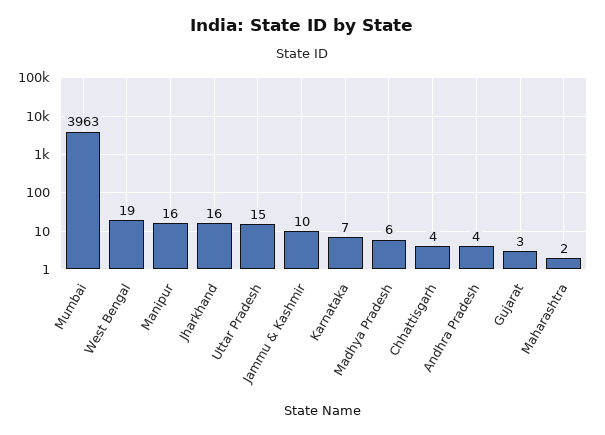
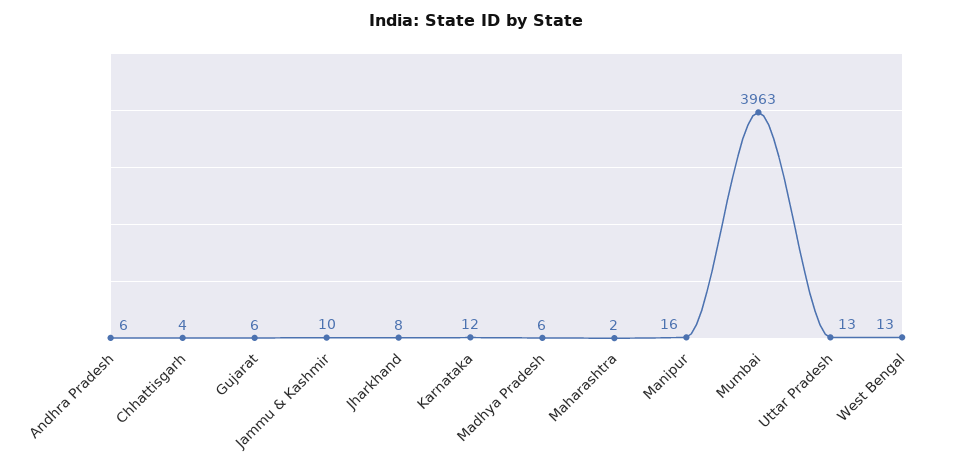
West Bengal: 19 -> 13
Jharkhand: 16 -> 8
Uttar Pradesh: 15 -> 13
Karnataka: 7 -> 12
Andhra Pradesh: 4 -> 6
Gujarat: 3 -> 6

